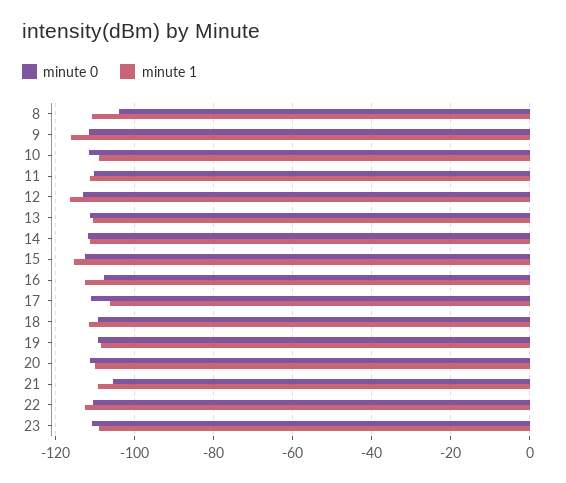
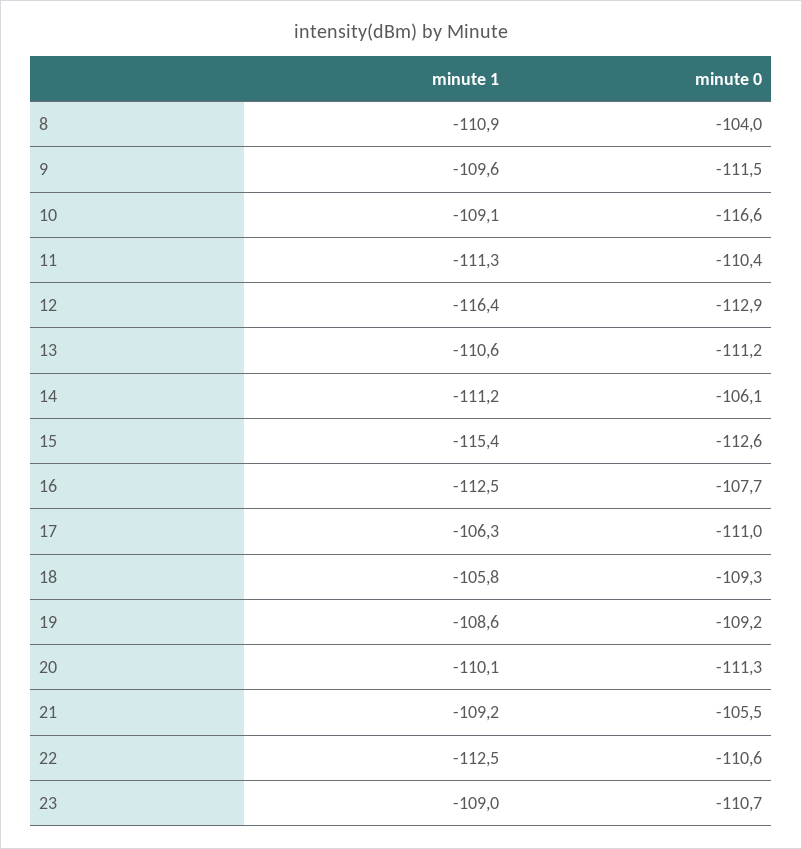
minute 1, 9: -116 -> -109.6
minute 0, 10: -112 -> -116.6
minute 0, 14: -112 -> -106.1
minute 1, 18: -112 -> -105.8

